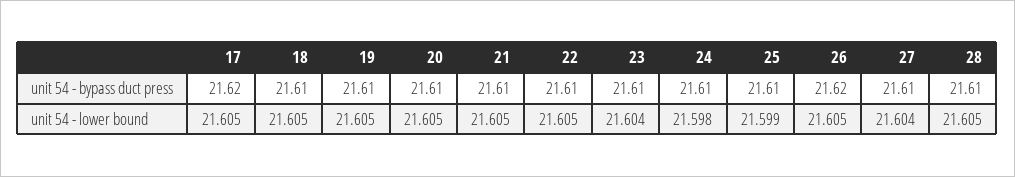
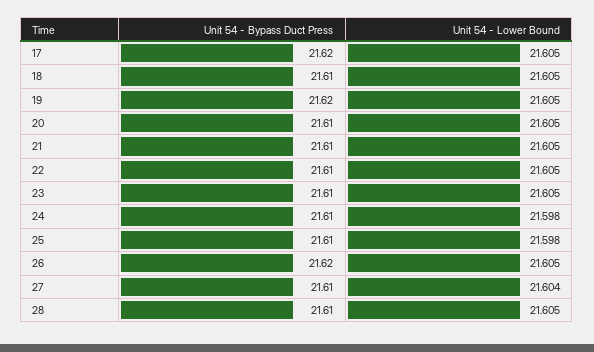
19, unit 54 - bypass duct press: 21.61 -> 21.62
23, unit 54 - lower bound: 21.604 -> 21.605
25, unit 54 - lower bound: 21.599 -> 21.598

